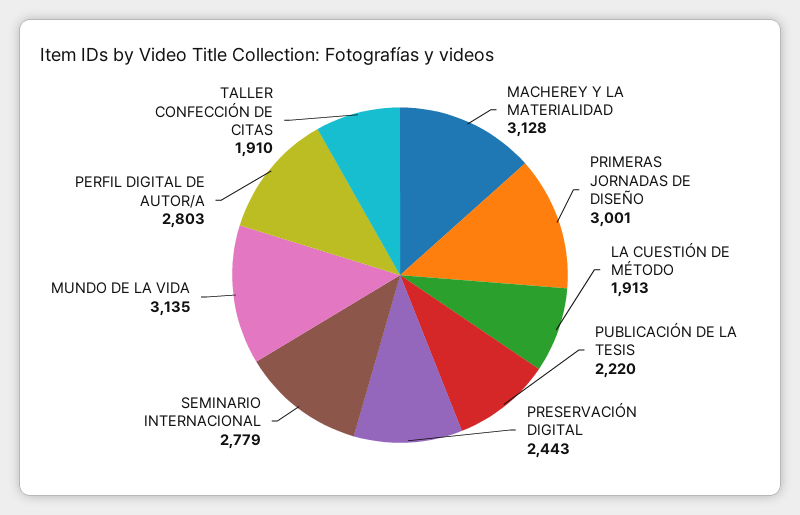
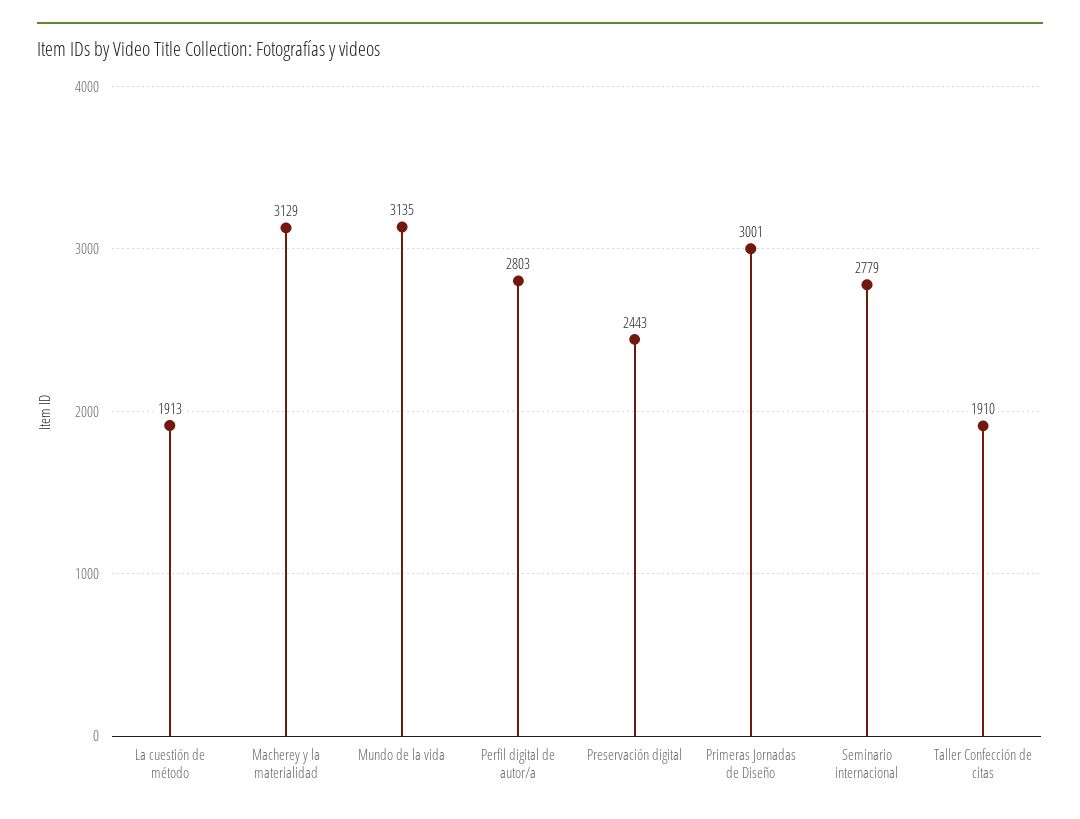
MACHEREY Y LA MATERIALIDAD: 3128 -> 3129
PUBLICACIÓN DE LA TESIS: 2220 -> none

